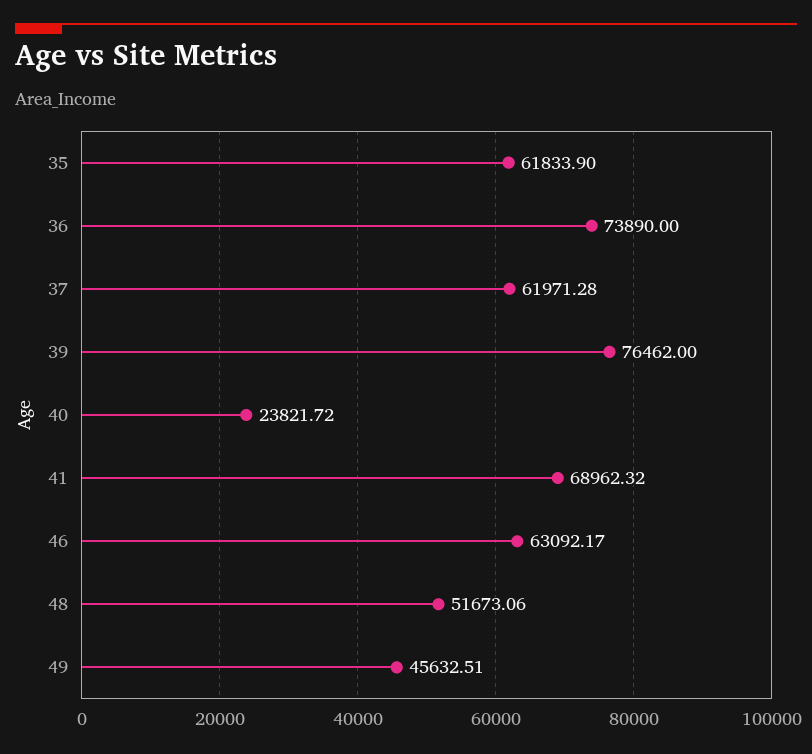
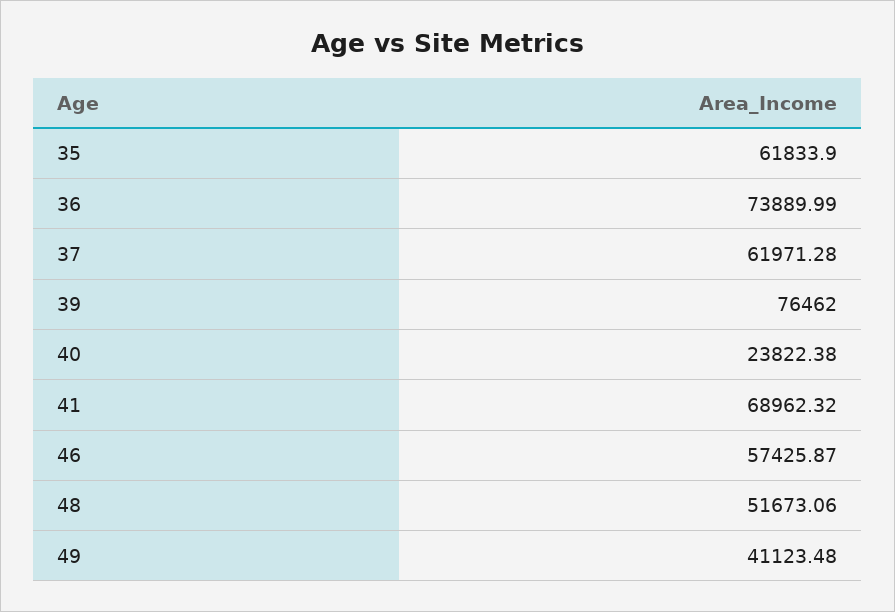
36: 73890 -> 73889.99
40: 23821.72 -> 23822.38
46: 63092.17 -> 57425.87
49: 45632.51 -> 41123.48

